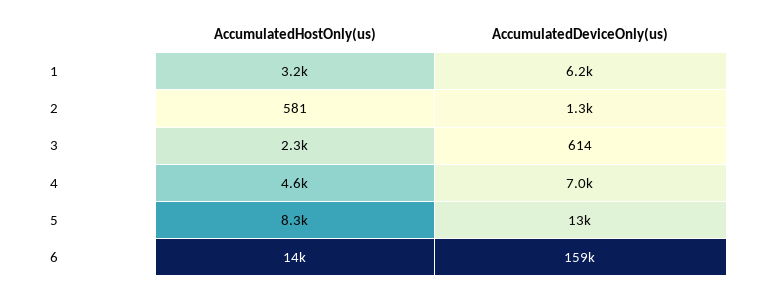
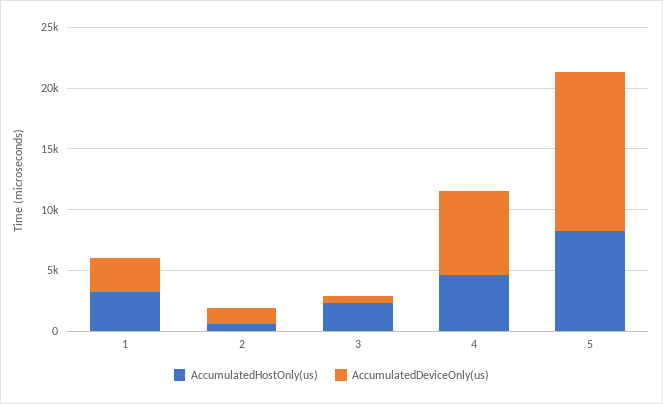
AccumulatedDeviceOnly(us), 1: 6200 -> 3000
AccumulatedHostOnly(us), 6: 14000 -> none
AccumulatedDeviceOnly(us), 6: 159000 -> none

